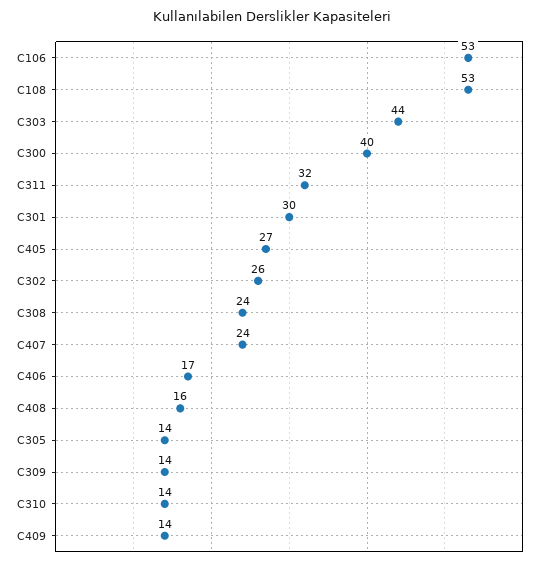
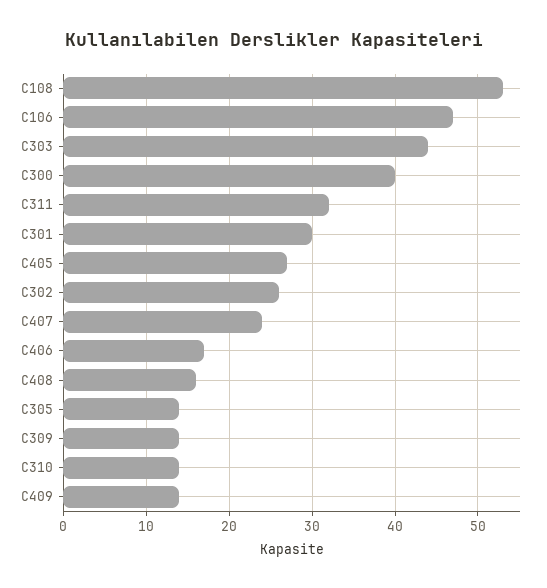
C106: 53 -> 47
C308: 24 -> none

